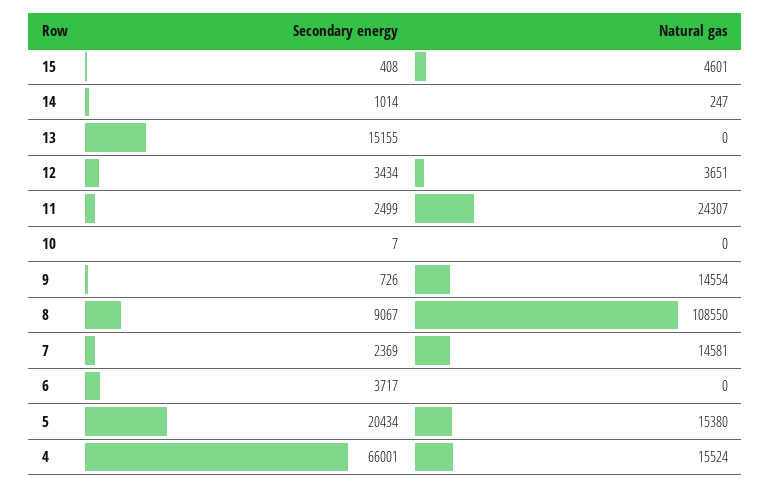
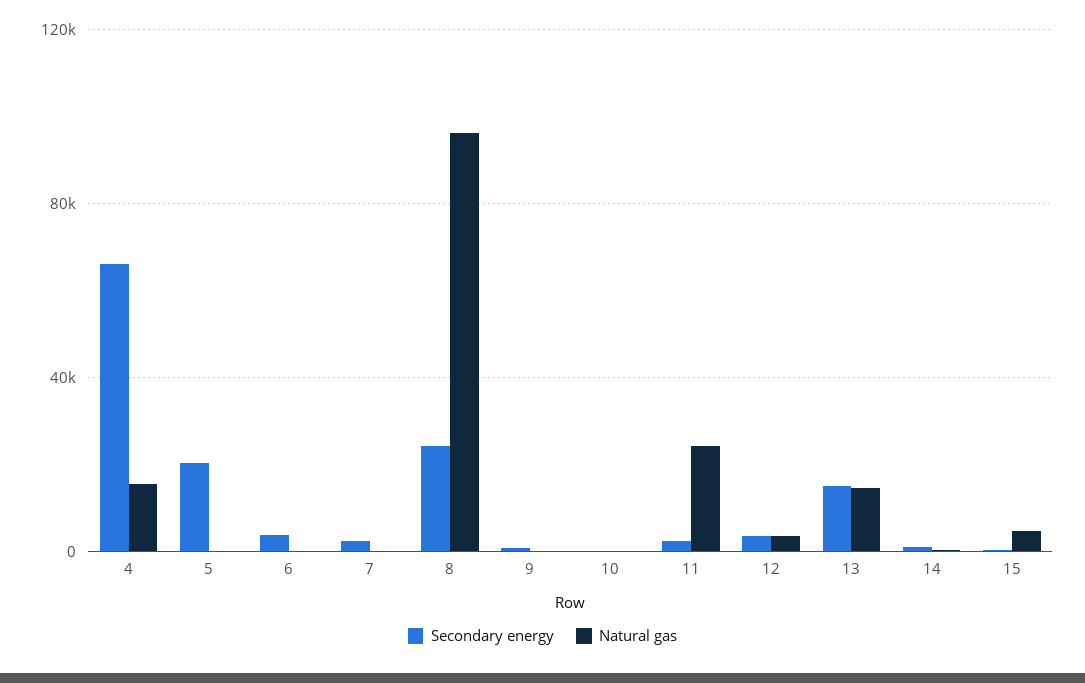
Natural gas, 13: 0 -> 15000
Natural gas, 9: 14554 -> 0
Secondary energy, 8: 9067 -> 25000
Natural gas, 8: 108550 -> 95000
Natural gas, 7: 14581 -> 0
Natural gas, 5: 15380 -> 0

